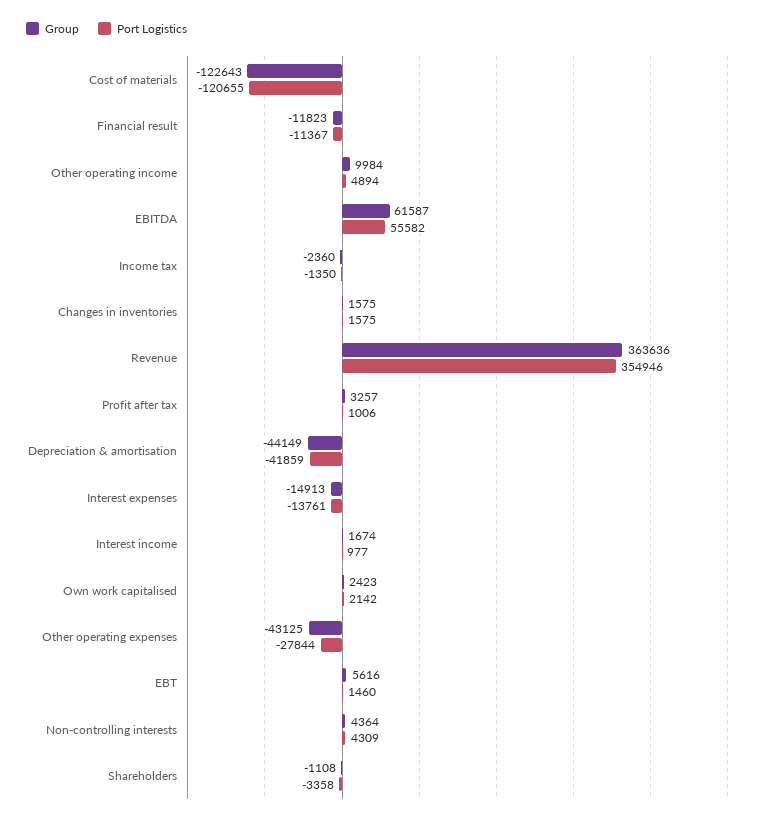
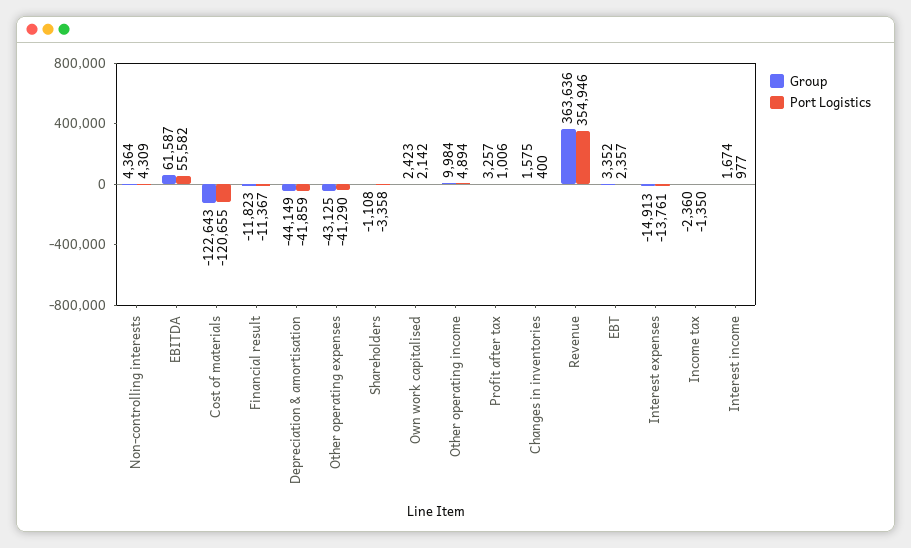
Port Logistics, Changes in inventories: 1575 -> 400
Port Logistics, Other operating expenses: -27844 -> -41290
Group, EBT: 5616 -> 3352
Port Logistics, EBT: 1460 -> 2357

